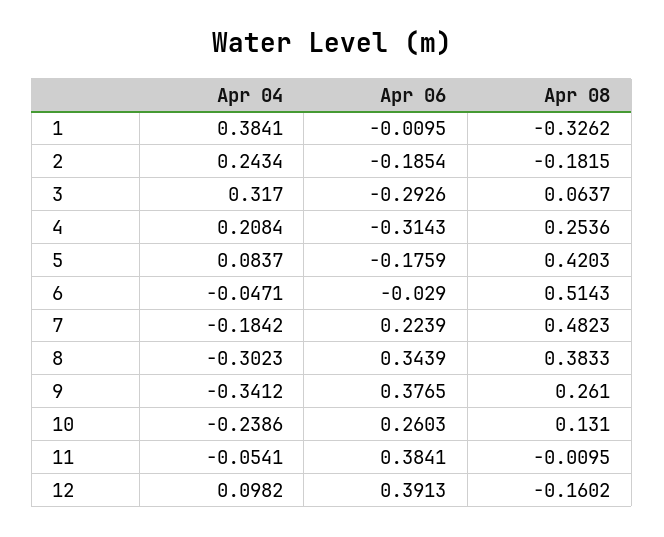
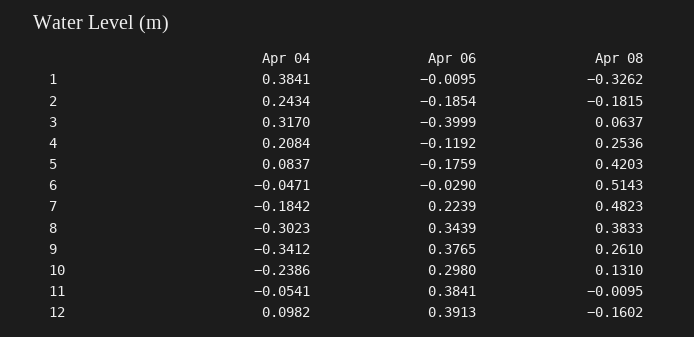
Apr 06, 3: -0.2926 -> -0.3999
Apr 06, 4: -0.3143 -> -0.1192
Apr 06, 10: 0.2603 -> 0.298

